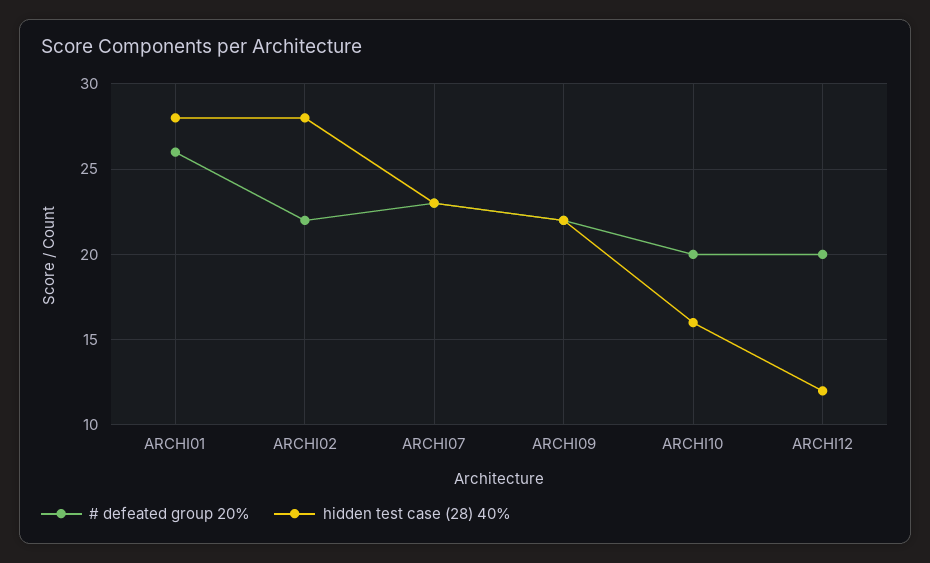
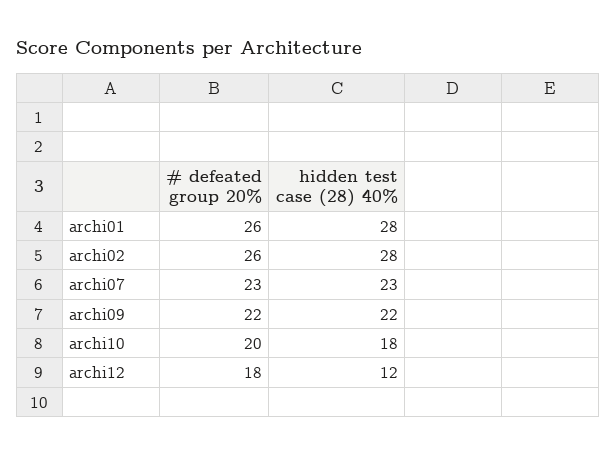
# defeated group 20%, ARCHI02: 22 -> 26
hidden test case (28) 40%, ARCHI10: 16 -> 18
# defeated group 20%, ARCHI12: 20 -> 18

